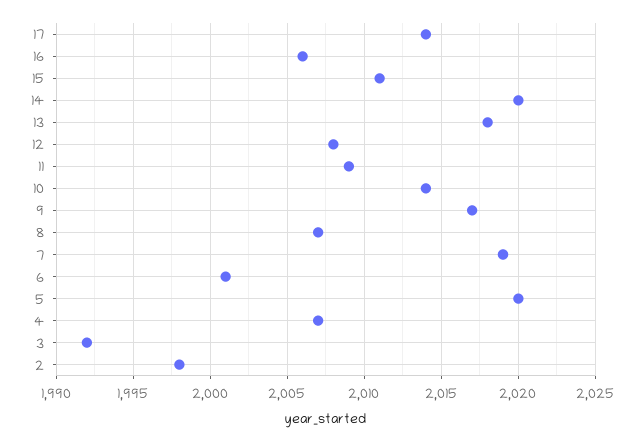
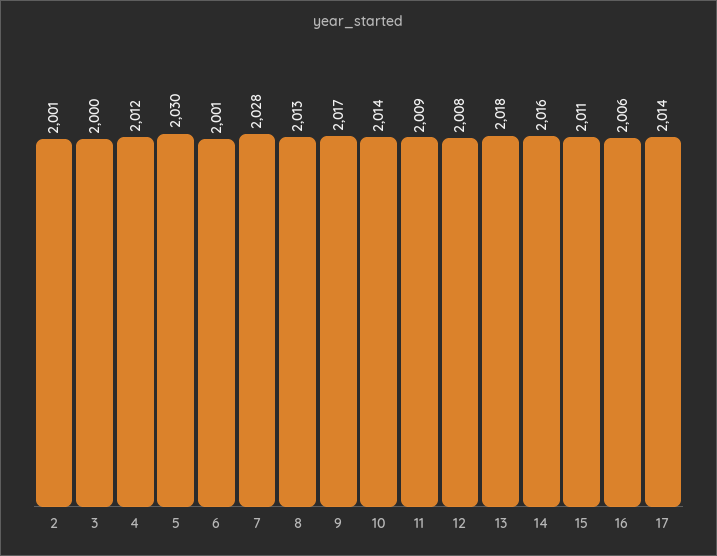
14: 2020 -> 2016
8: 2007 -> 2013
7: 2019 -> 2028
5: 2020 -> 2030
4: 2007 -> 2012
3: 1992 -> 2000
2: 1998 -> 2001

